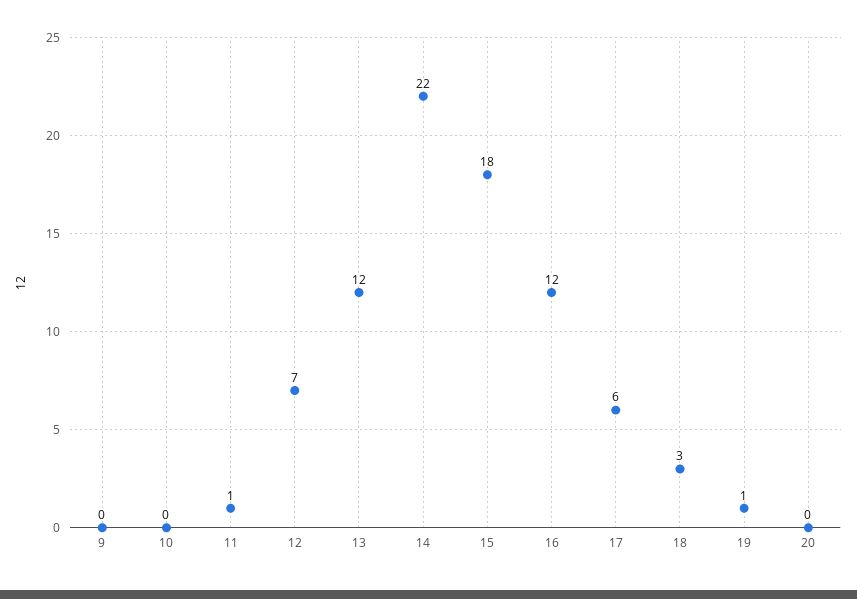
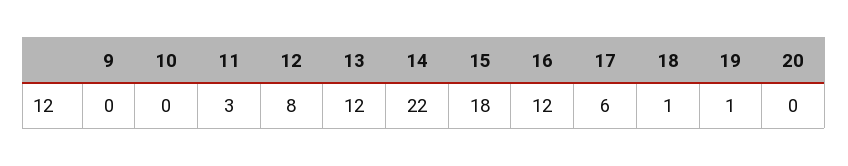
11: 1 -> 3
12: 7 -> 8
18: 3 -> 1

